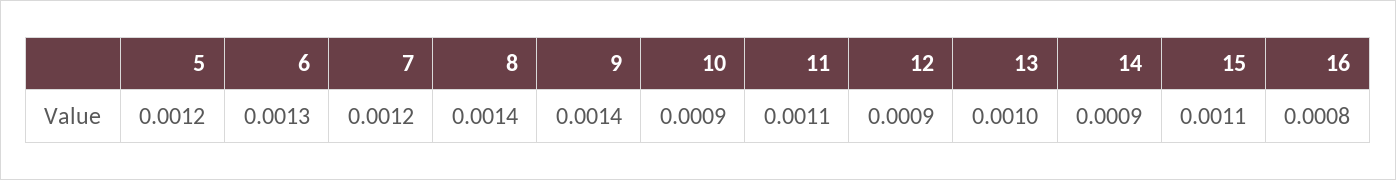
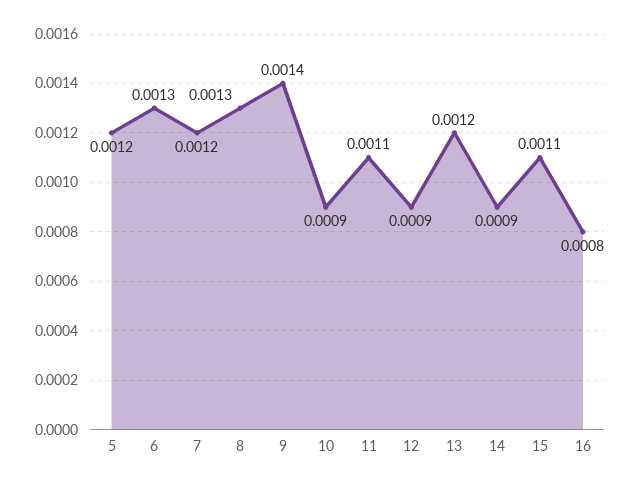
8: 0.0014 -> 0.0013
13: 0.001 -> 0.0012

